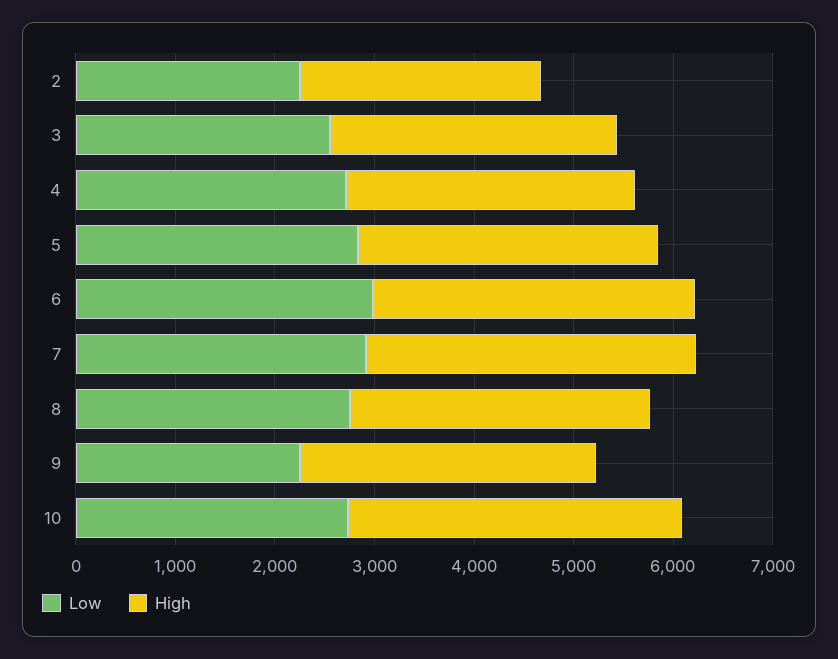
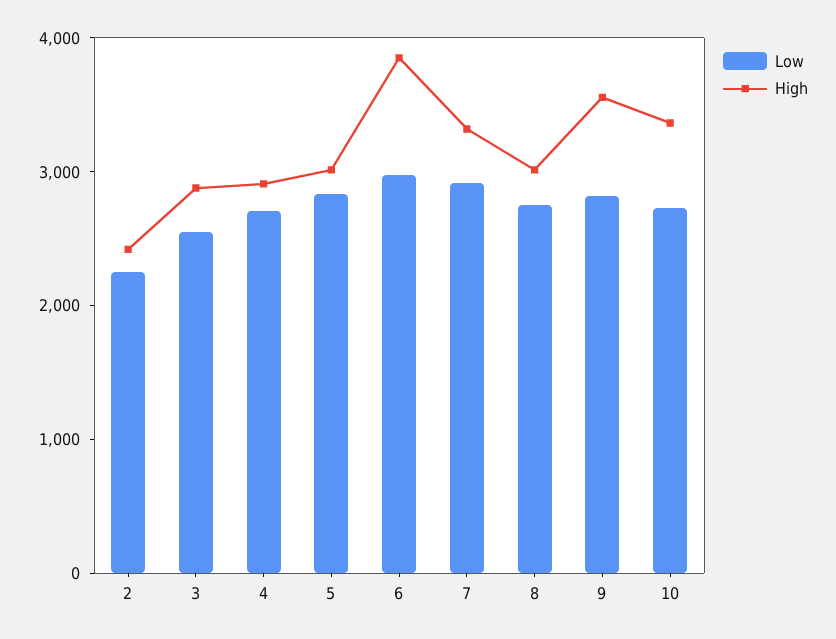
High, 6: 3200 -> 3800
Low, 9: 2200 -> 2800
High, 9: 3000 -> 3600

